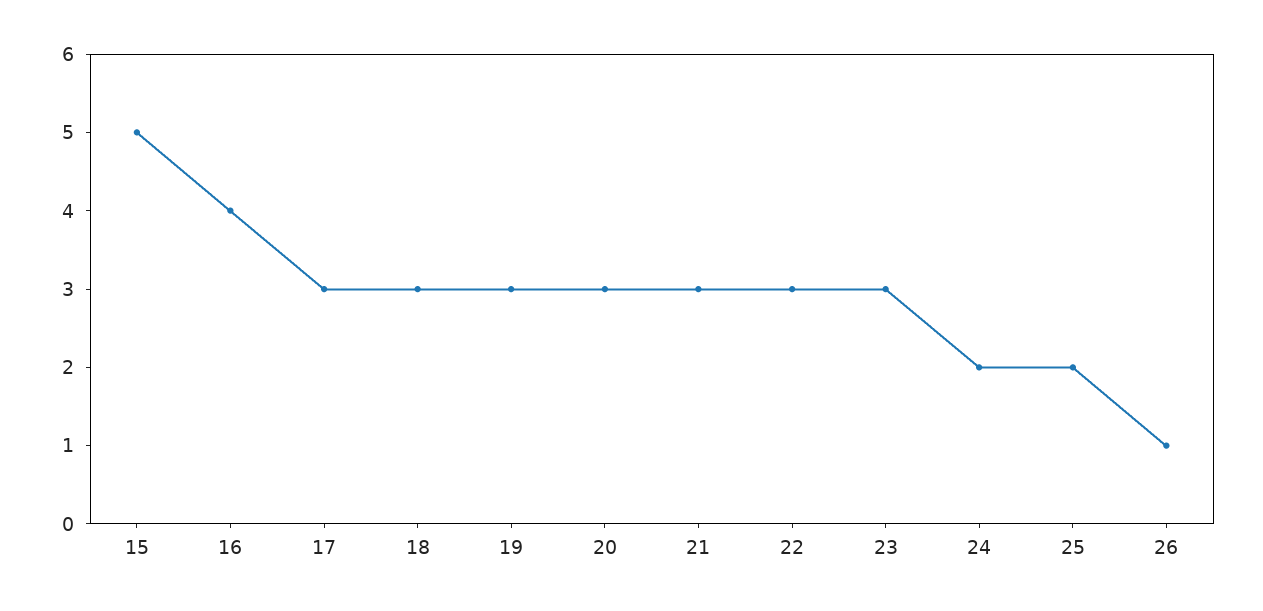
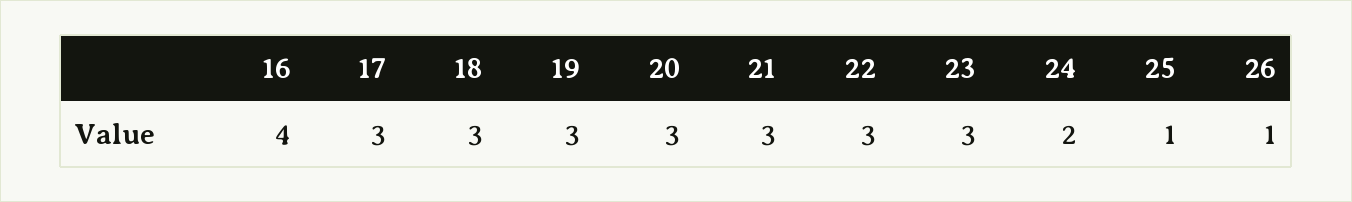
15: 5 -> none
25: 2 -> 1

